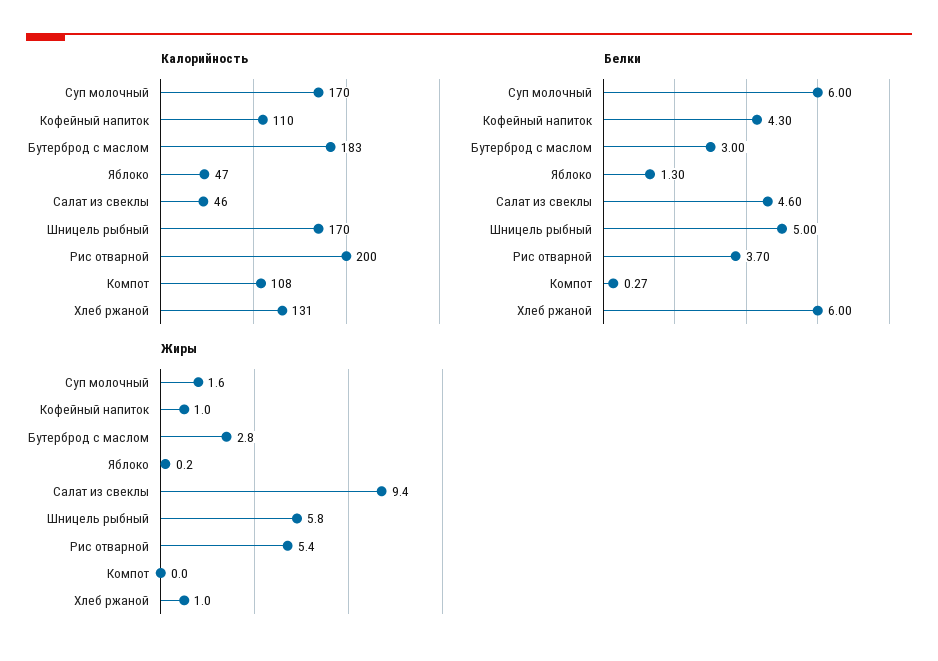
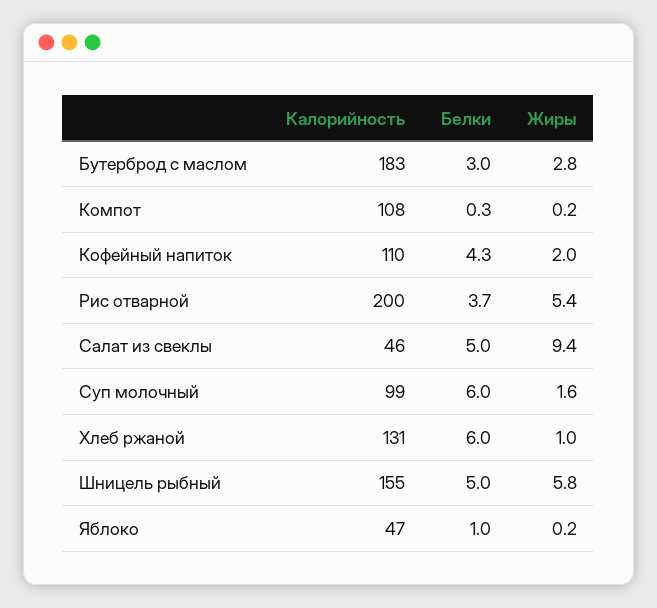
Калорийность, Суп молочный: 170 -> 99
Калорийность, Шницель рыбный: 170 -> 155
Белки, Яблоко: 1.3 -> 1
Белки, Салат из свеклы: 4.6 -> 5
Жиры, Кофейный напиток: 1 -> 2
Жиры, Компот: 0 -> 0.2

